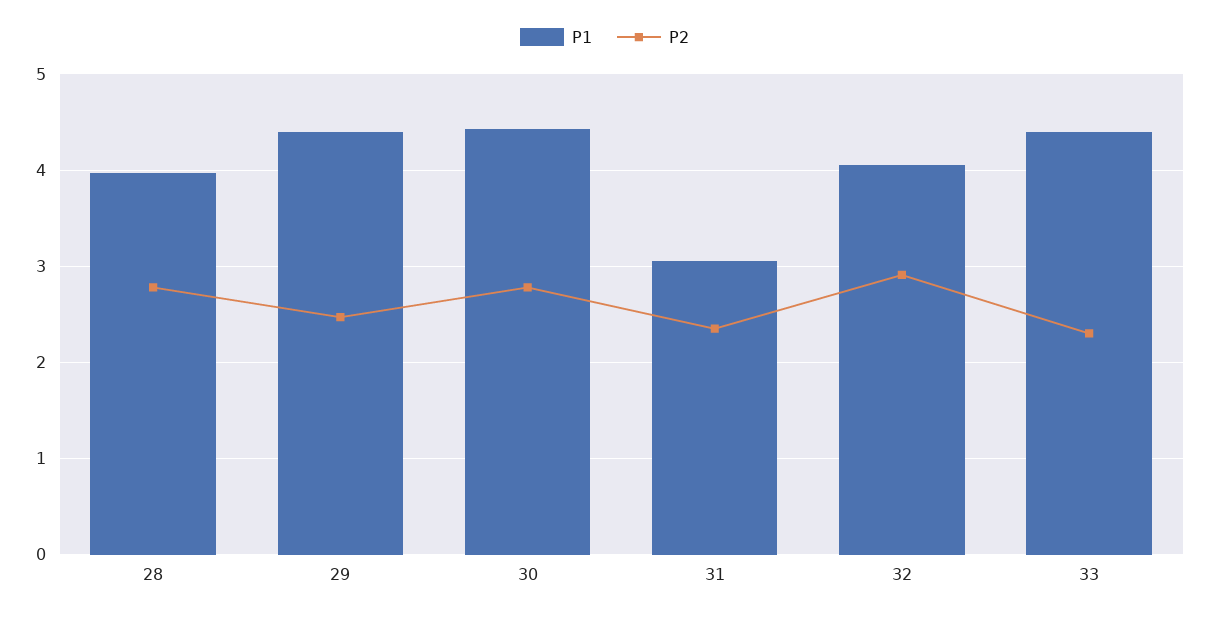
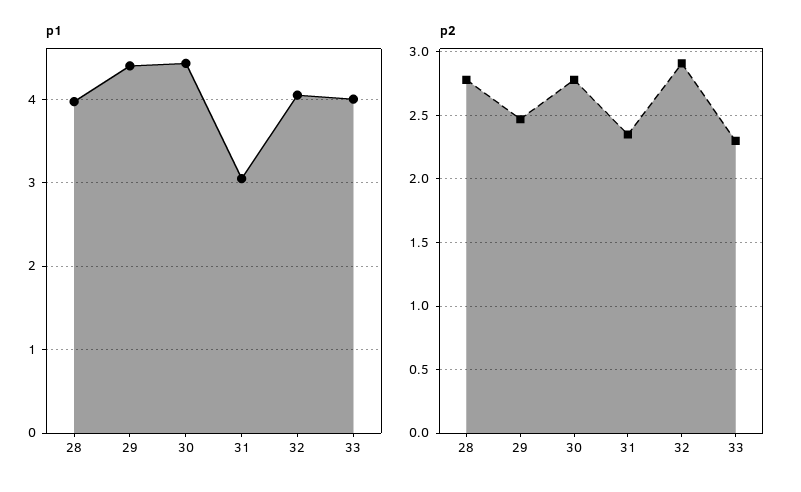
P1, 33: 4.4 -> 4

